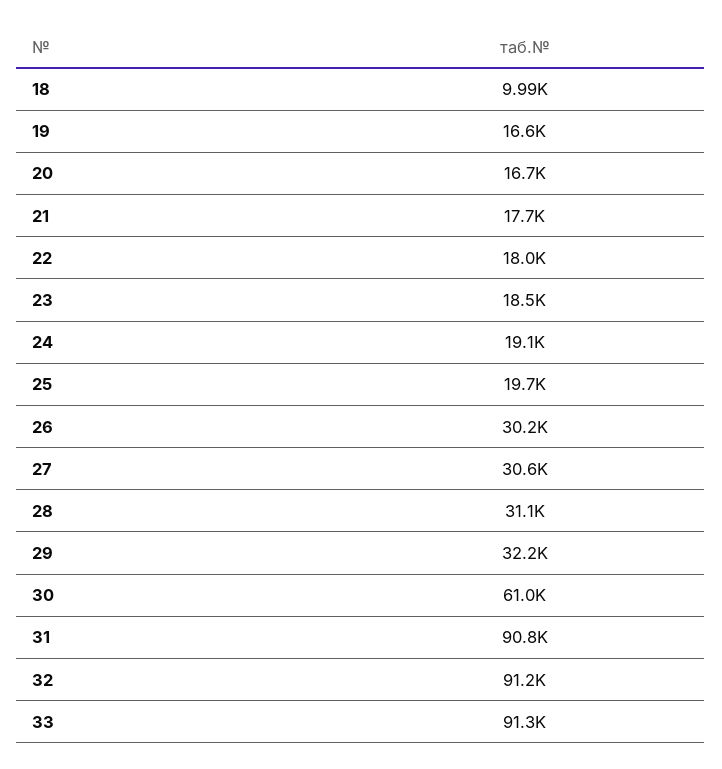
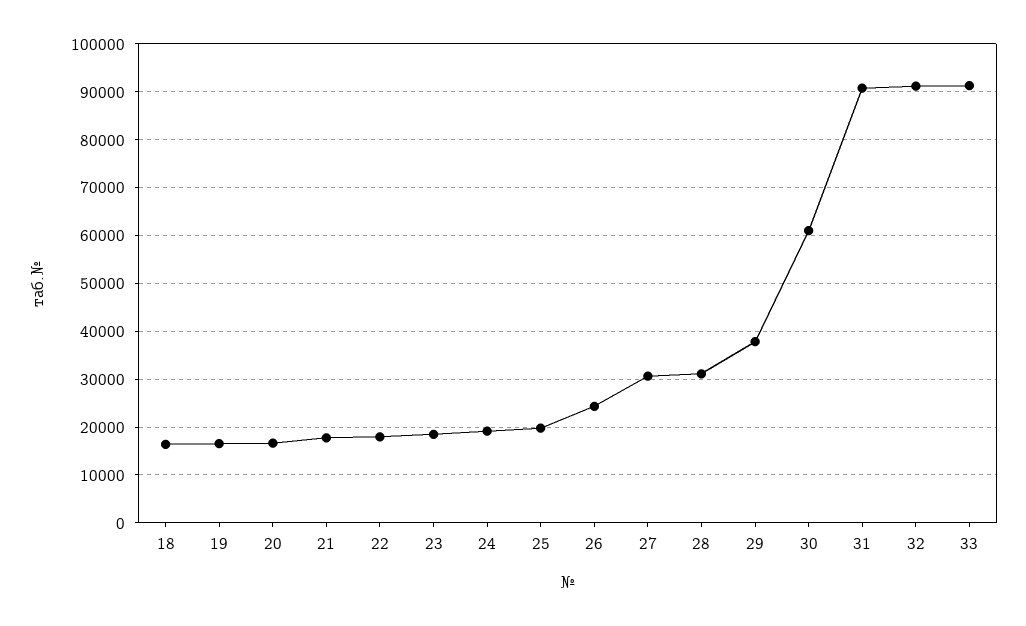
18: 9990 -> 16000
26: 30200 -> 24000
29: 32200 -> 38000

